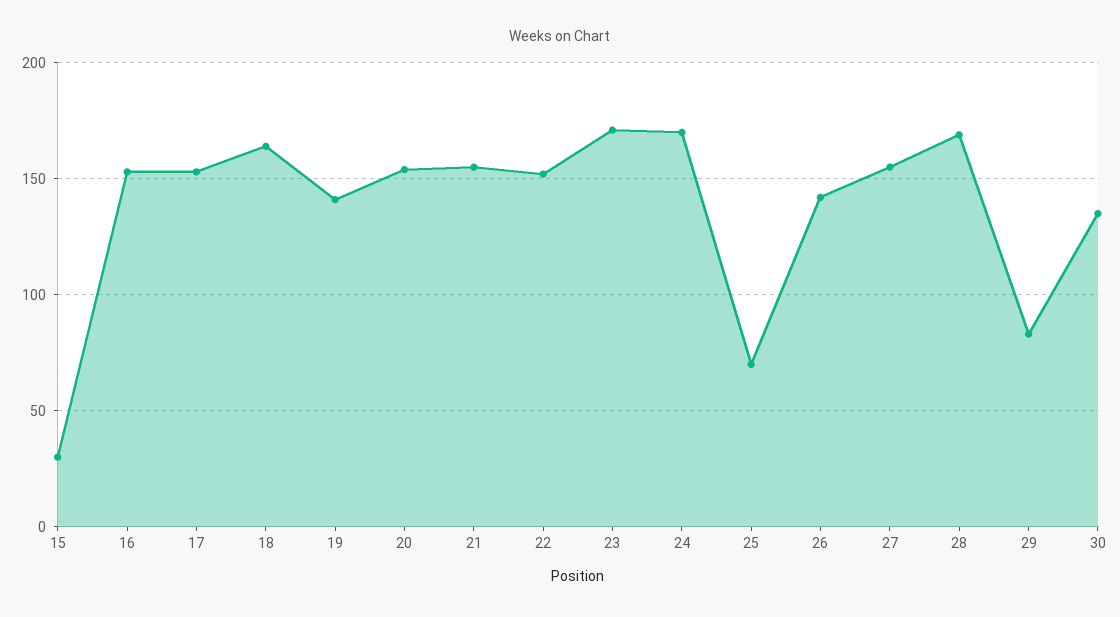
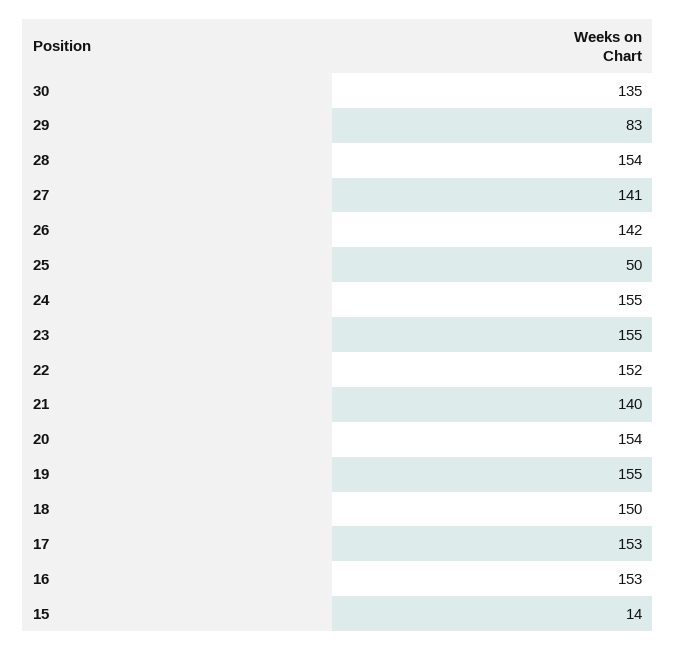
15: 30 -> 14
18: 165 -> 150
19: 140 -> 155
21: 155 -> 140
23: 170 -> 155
24: 170 -> 155
25: 70 -> 50
27: 155 -> 141
28: 170 -> 154

